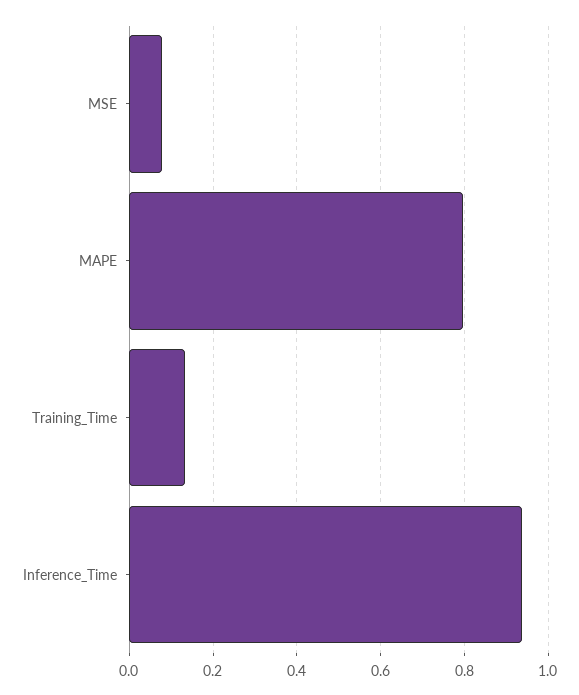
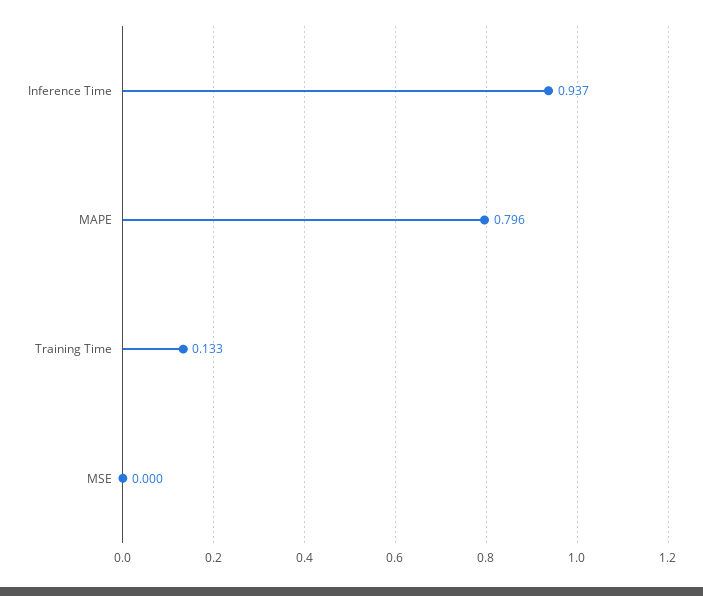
MSE: 0.08 -> 0

